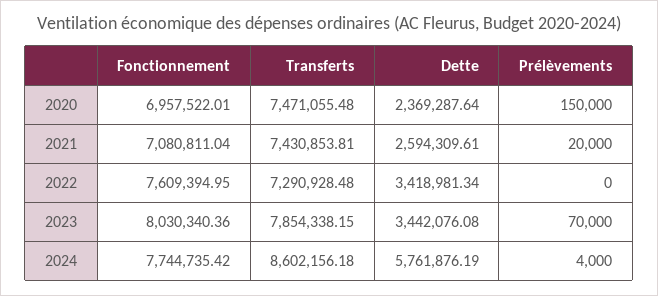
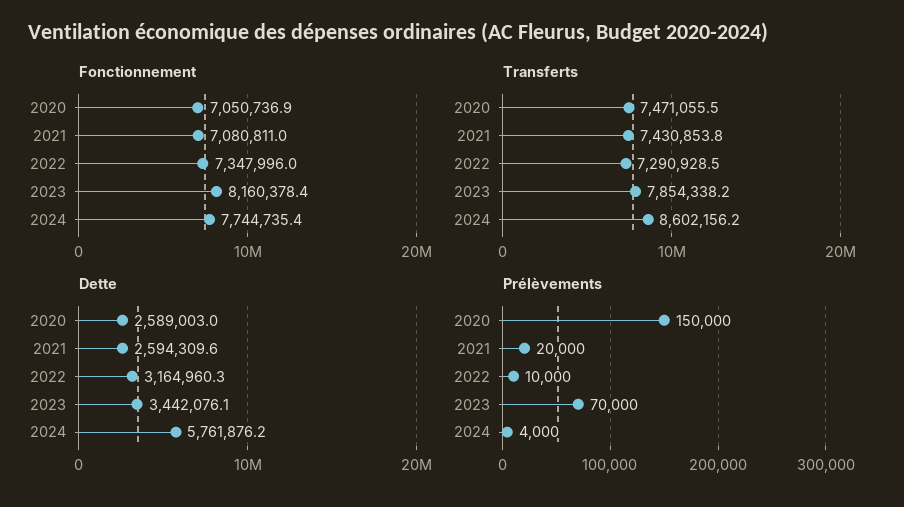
Fonctionnement, 2020: 6957522.01 -> 7050736.9
Dette, 2020: 2369287.64 -> 2589003
Fonctionnement, 2022: 7609394.95 -> 7347996
Dette, 2022: 3418981.34 -> 3164960.3
Prélèvements, 2022: 0 -> 10000
Fonctionnement, 2023: 8030340.36 -> 8160378.4

